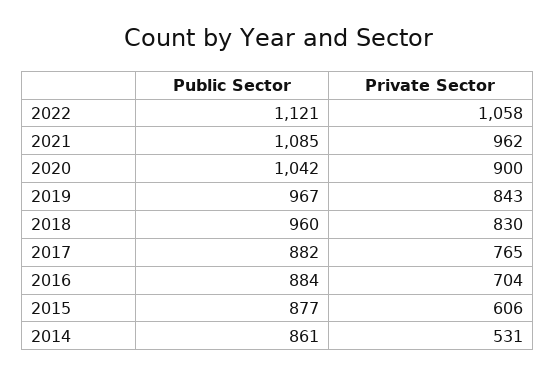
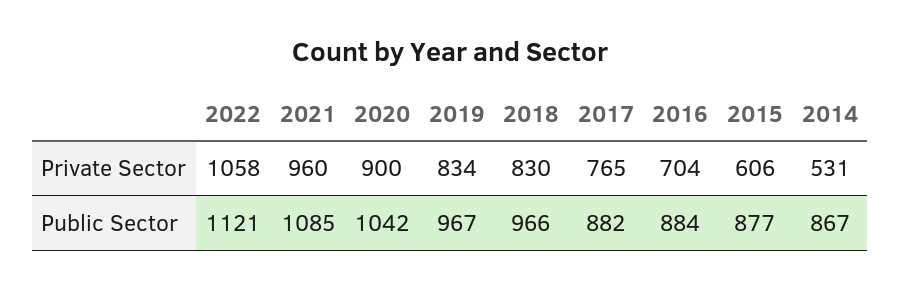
Private Sector, 2021: 962 -> 960
Private Sector, 2019: 843 -> 834
Public Sector, 2018: 960 -> 966
Public Sector, 2014: 861 -> 867

